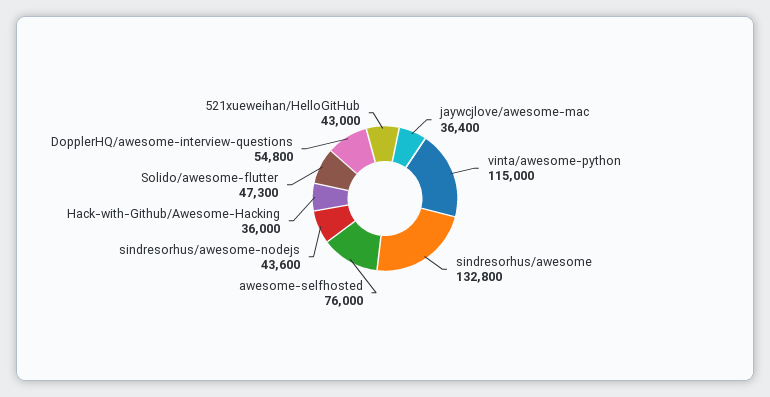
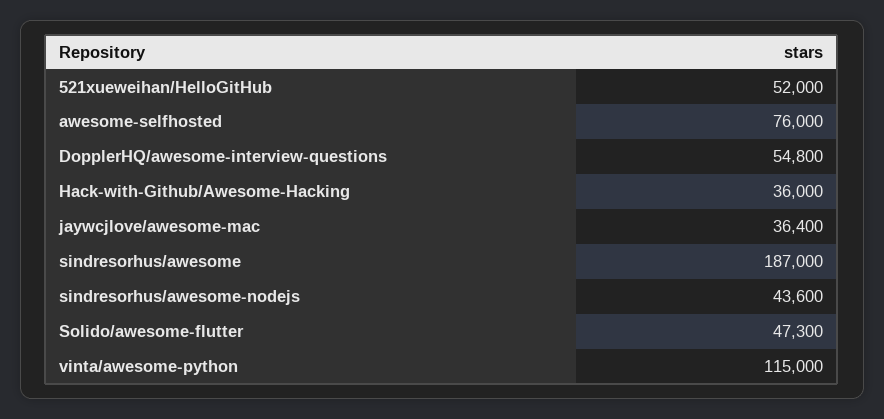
sindresorhus/awesome: 132800 -> 187000
521xueweihan/HelloGitHub: 43000 -> 52000

